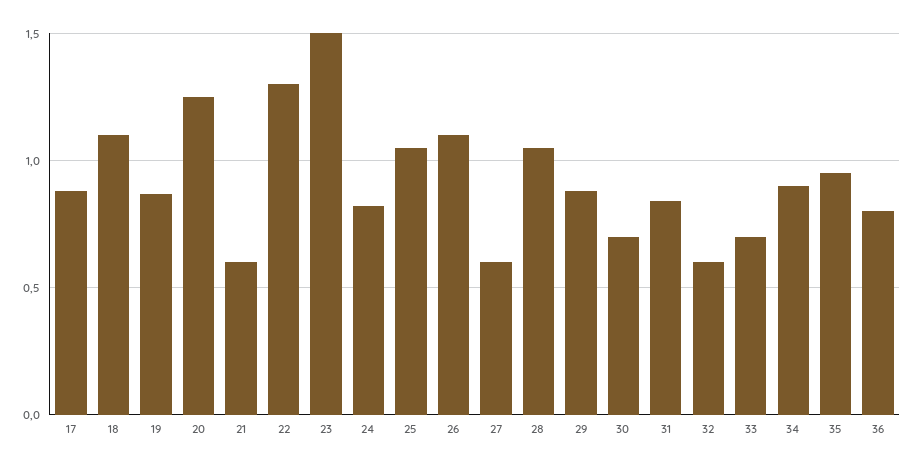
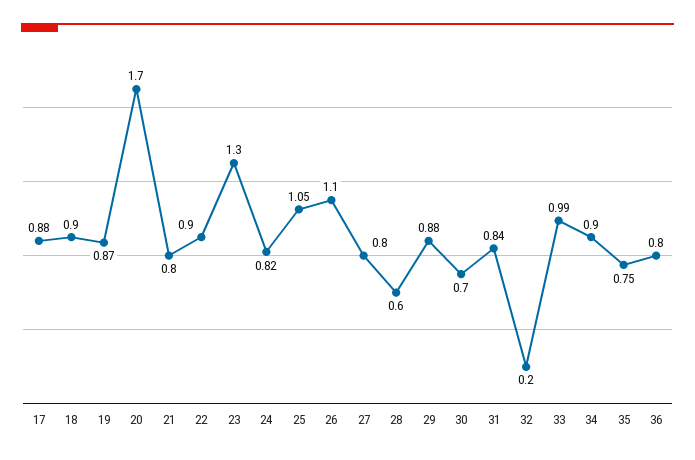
18: 1.1 -> 0.9
20: 1.25 -> 1.7
21: 0.6 -> 0.8
22: 1.3 -> 0.9
23: 1.5 -> 1.3
27: 0.6 -> 0.8
28: 1.05 -> 0.6
32: 0.6 -> 0.2
33: 0.7 -> 0.99
35: 0.95 -> 0.75

